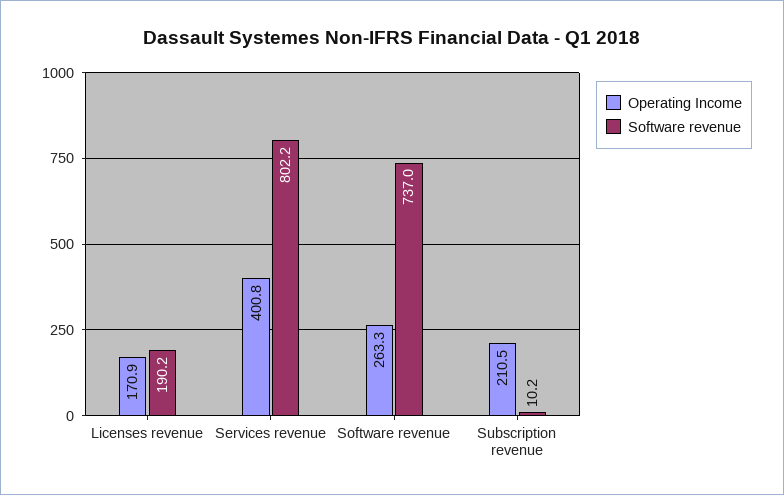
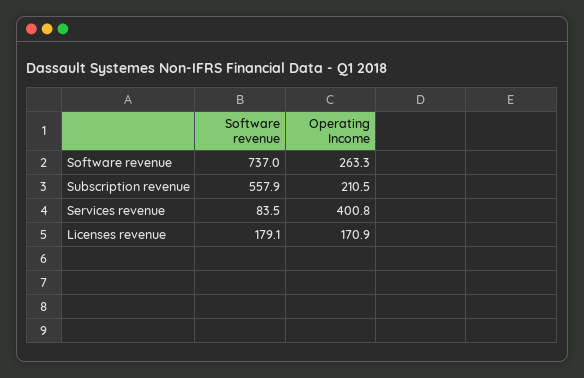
Software revenue, Licenses revenue: 190.2 -> 179.1
Software revenue, Services revenue: 802.2 -> 83.5
Software revenue, Subscription revenue: 10.2 -> 557.9

